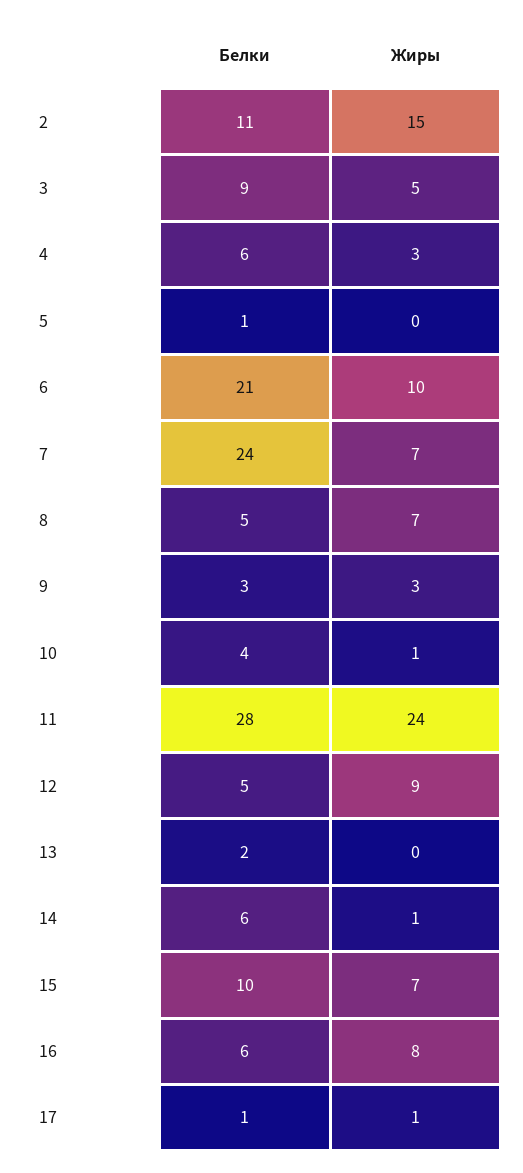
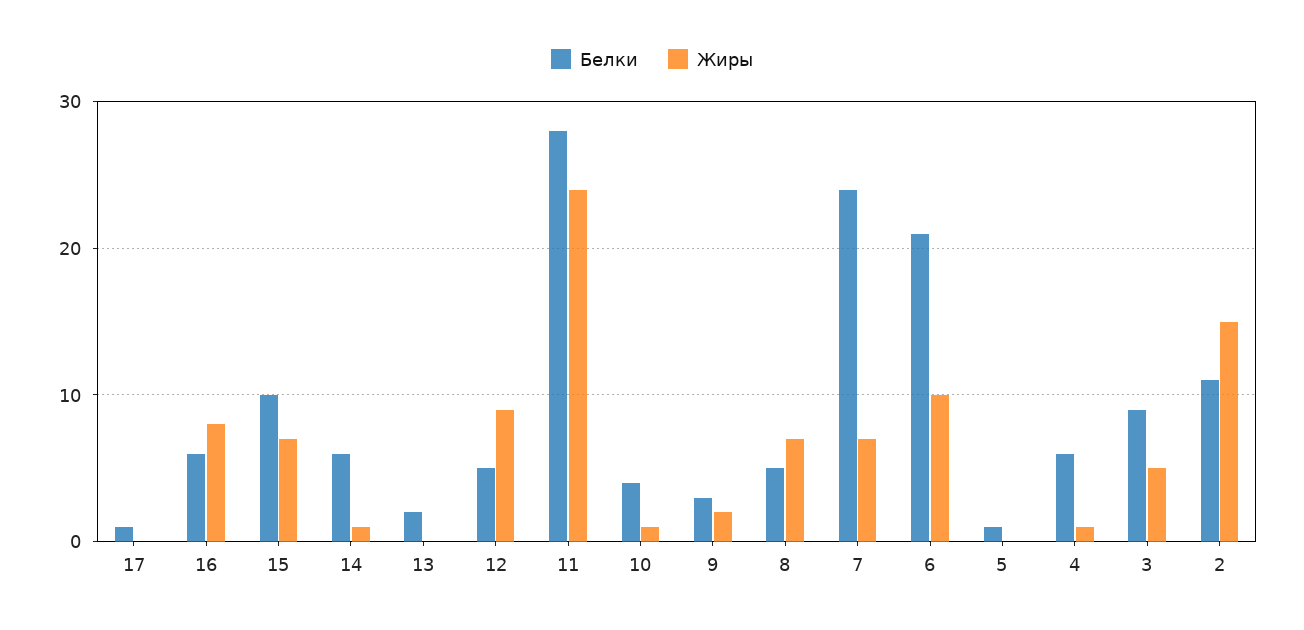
Жиры, 4: 3 -> 1
Жиры, 9: 3 -> 2
Жиры, 17: 1 -> 0

